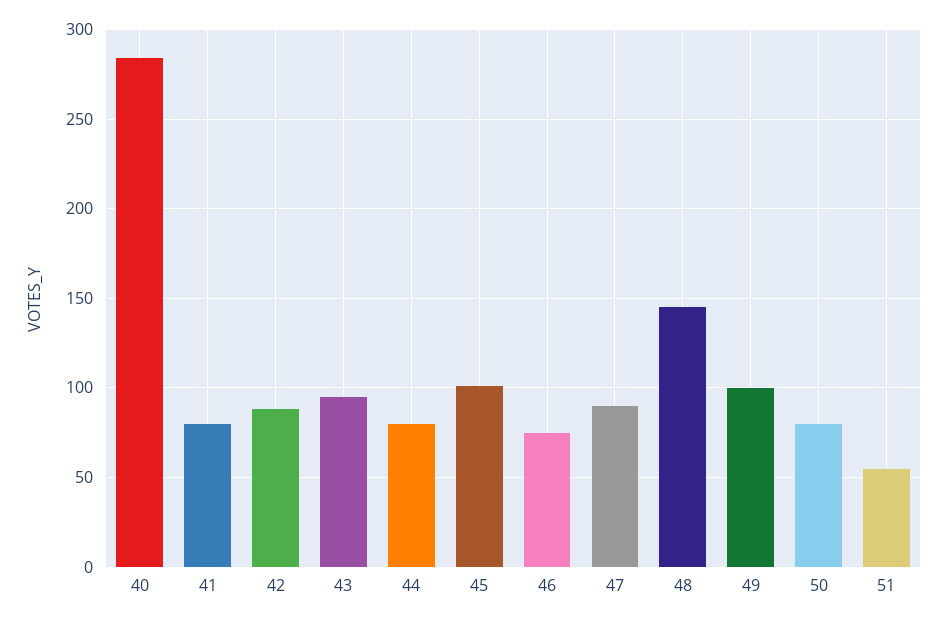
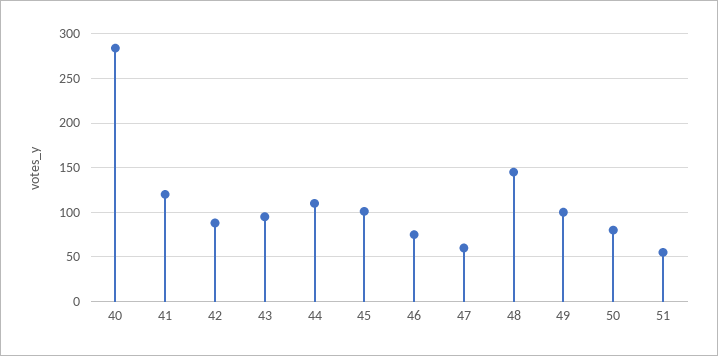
41: 80 -> 120
44: 80 -> 110
47: 90 -> 60

